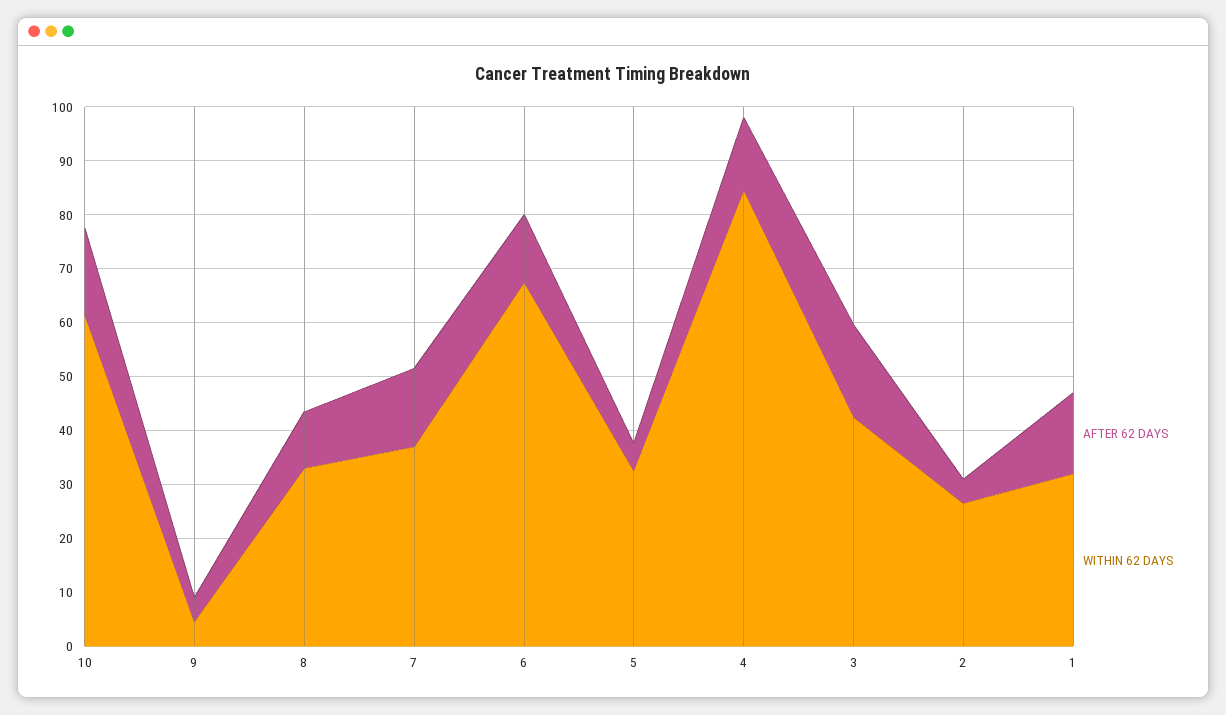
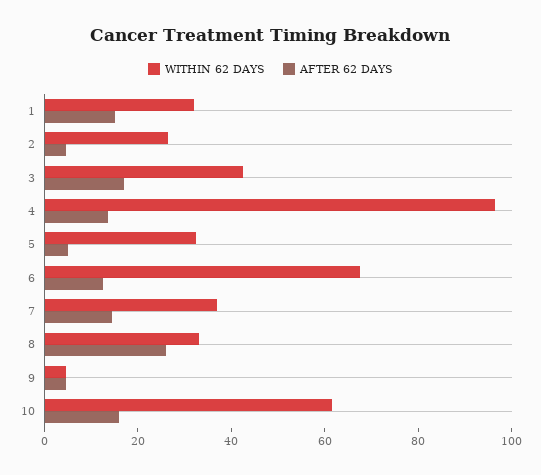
AFTER 62 DAYS, 8: 10 -> 25
WITHIN 62 DAYS, 4: 84 -> 95

